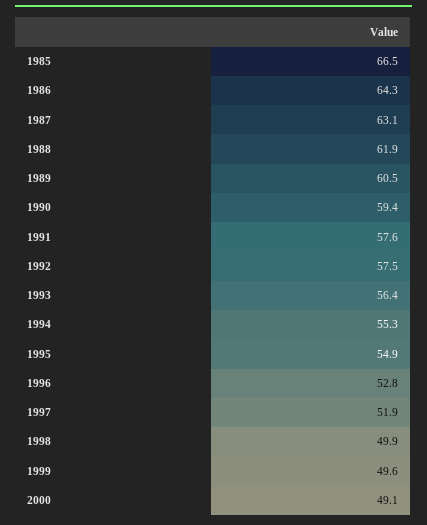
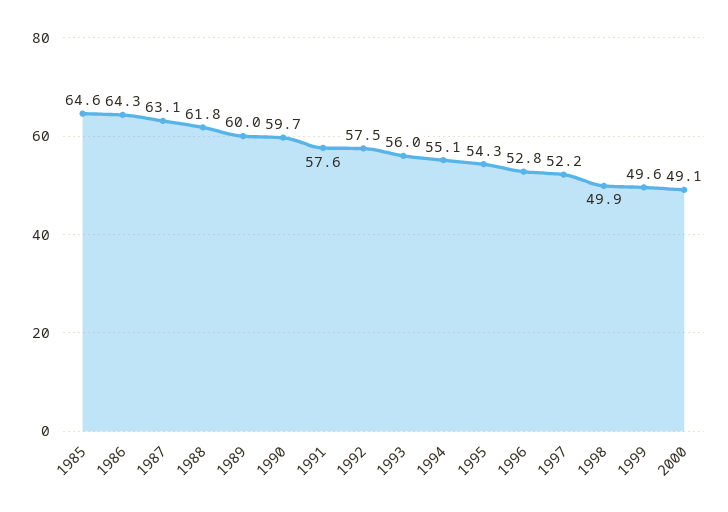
1985: 66.5 -> 64.6
1988: 61.9 -> 61.8
1989: 60.5 -> 60
1990: 59.4 -> 59.7
1993: 56.4 -> 56
1994: 55.3 -> 55.1
1995: 54.9 -> 54.3
1997: 51.9 -> 52.2

